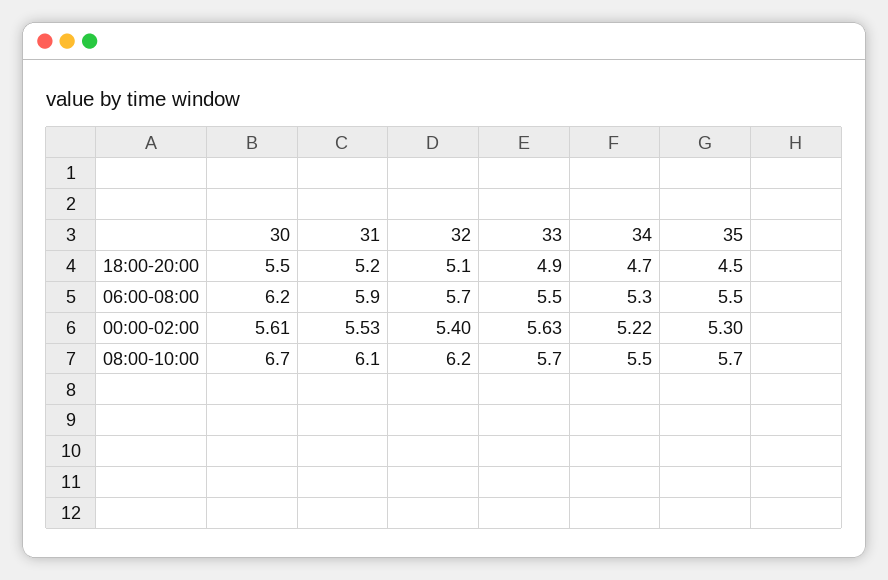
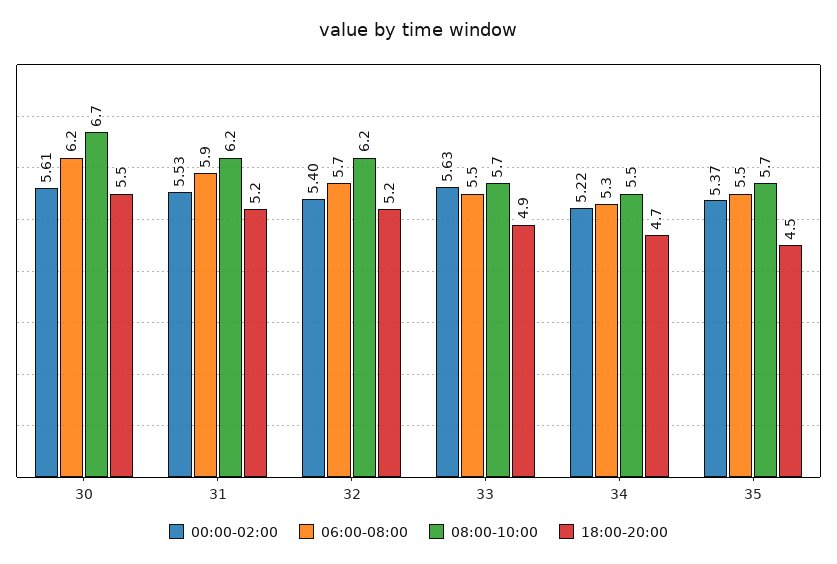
18:00-20:00, 32: 5.1 -> 5.2
00:00-02:00, 35: 5.3 -> 5.37
08:00-10:00, 31: 6.1 -> 6.2

